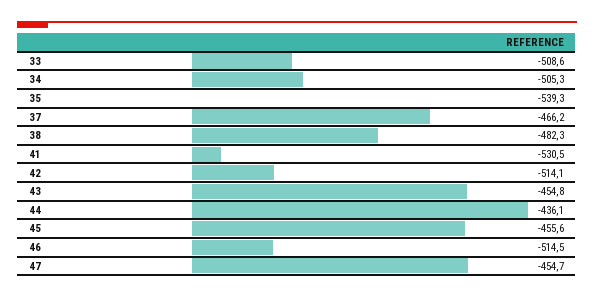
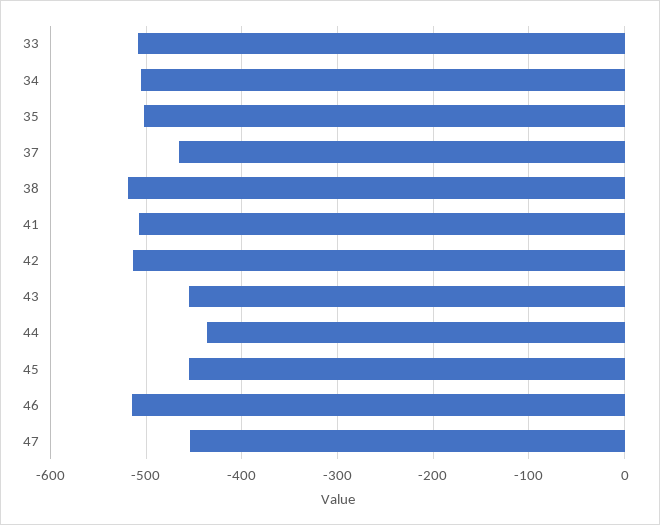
35: -539.3 -> -500
38: -482.3 -> -520
41: -530.5 -> -510

